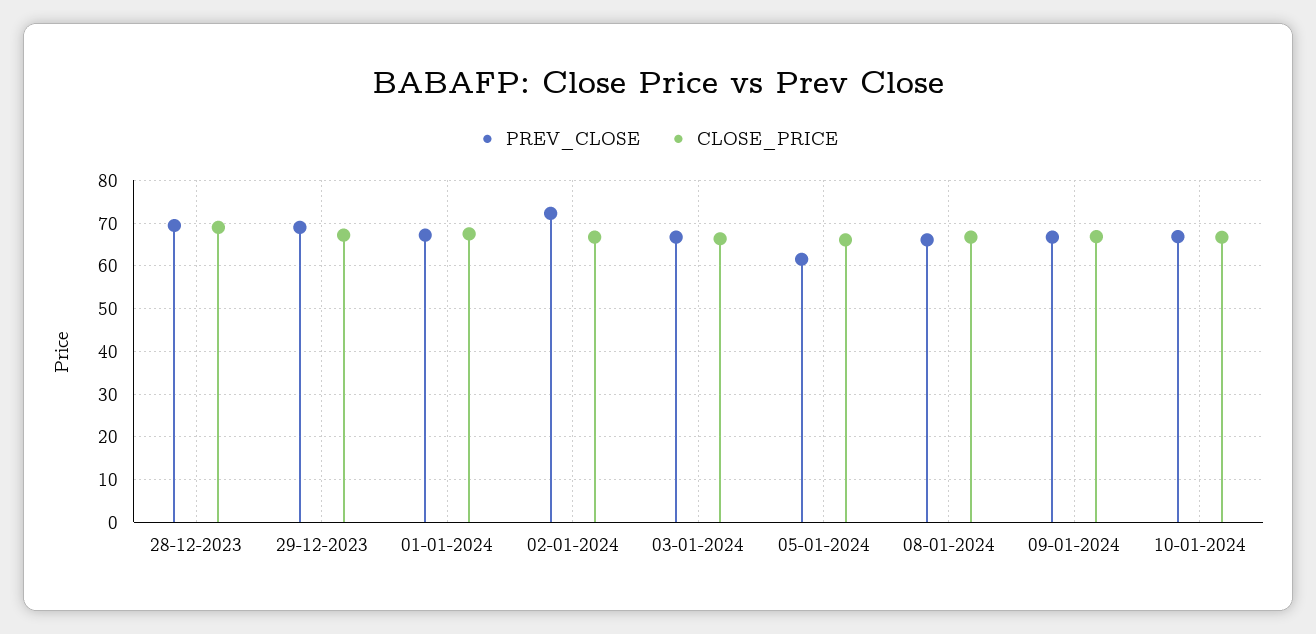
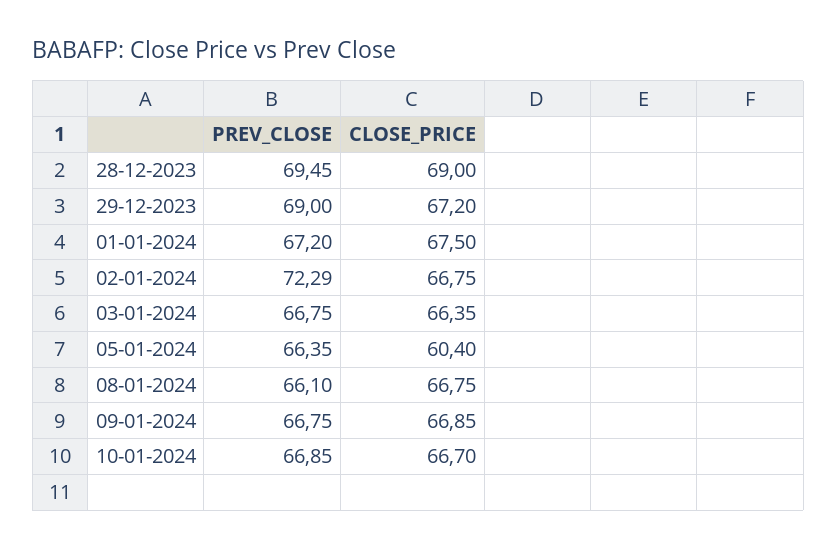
PREV_CLOSE, 05-01-2024: 62 -> 66.35
CLOSE_PRICE, 05-01-2024: 66 -> 60.4

